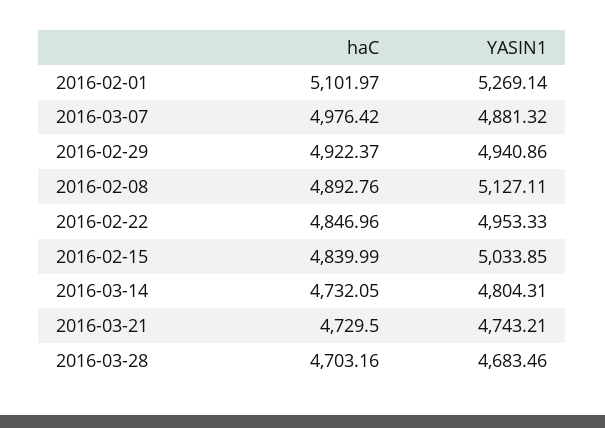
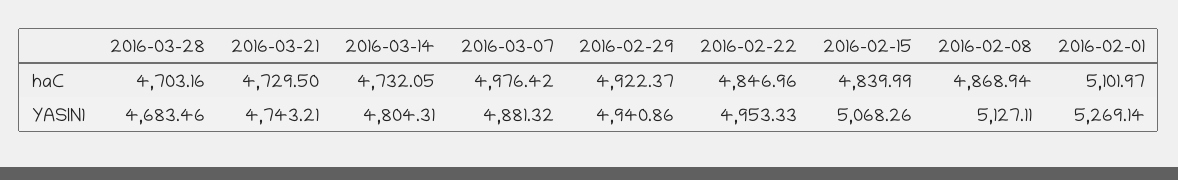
haC, 2016-02-08: 4892.76 -> 4868.94
YASIN1, 2016-02-15: 5033.85 -> 5068.26

